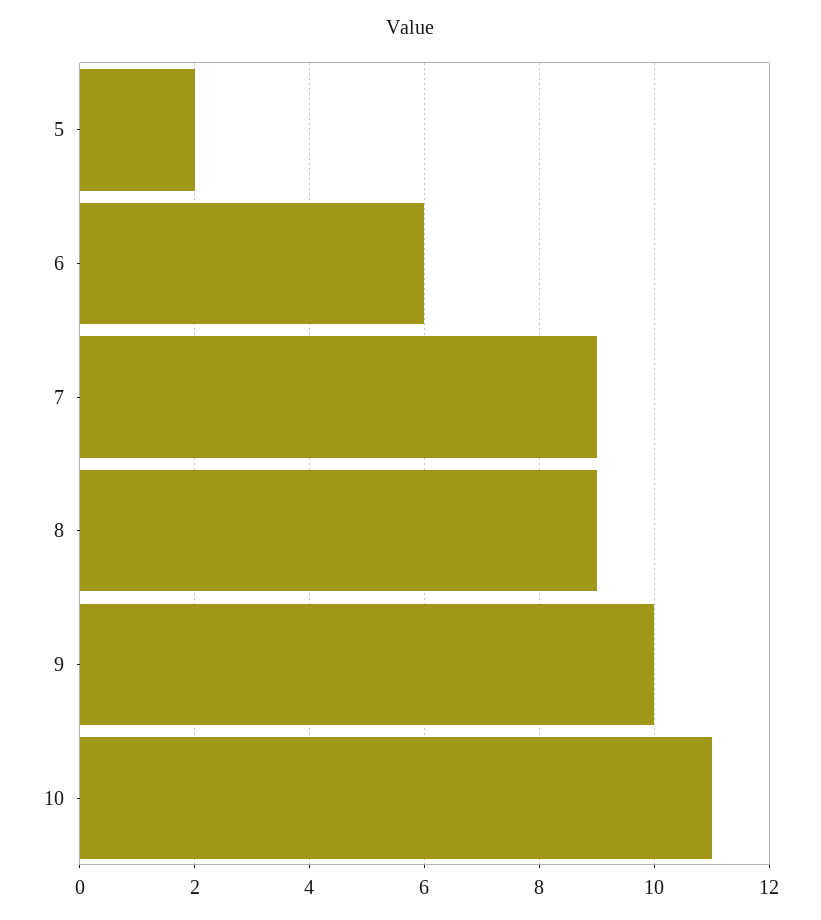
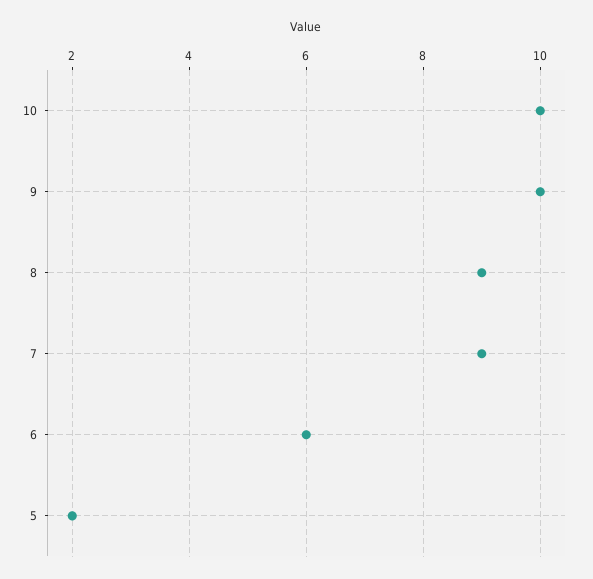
10: 11 -> 10

